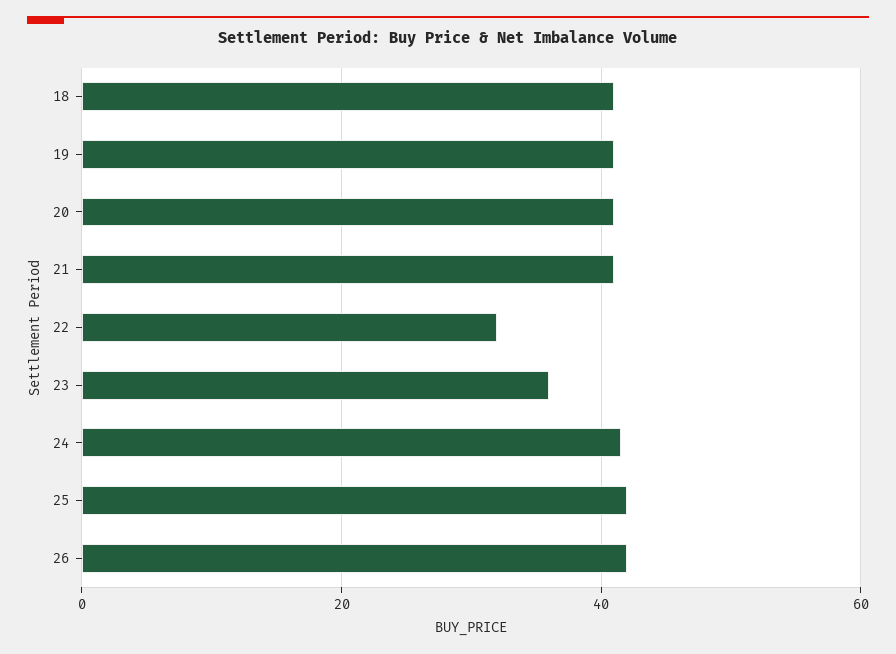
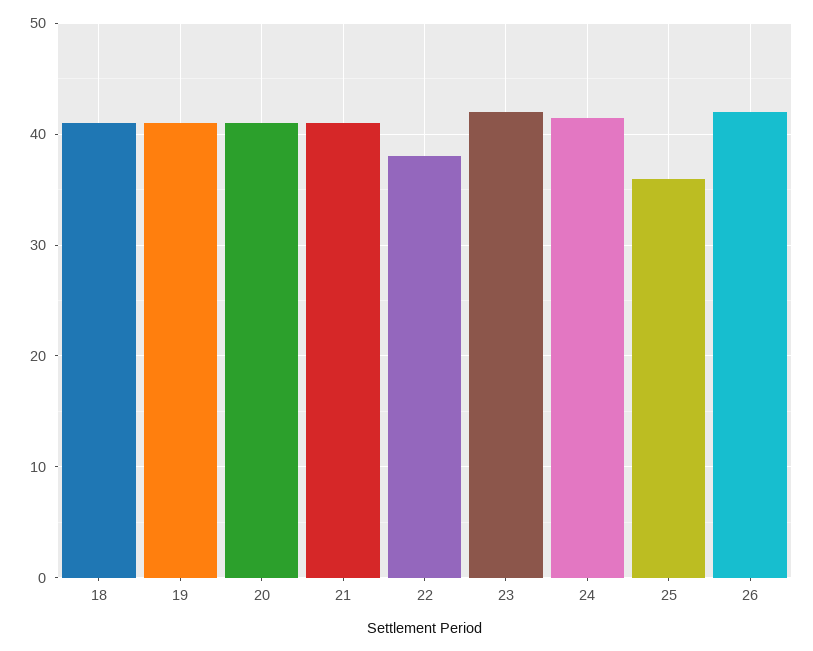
22: 32 -> 38
23: 36 -> 42
25: 42 -> 36

